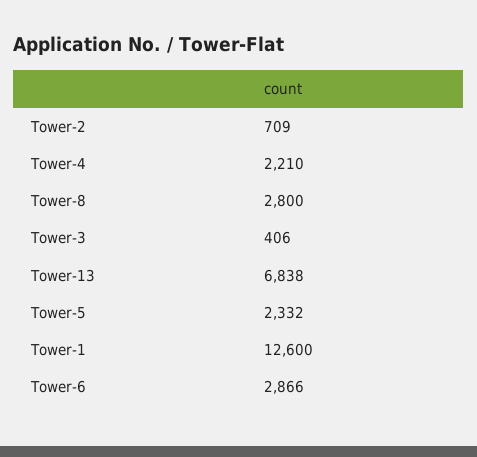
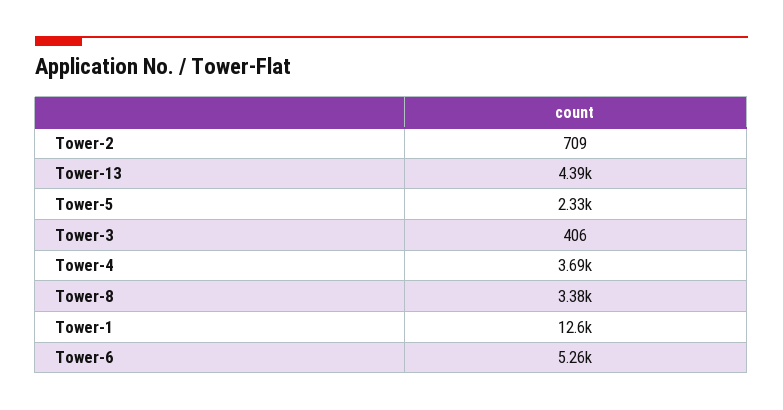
Tower-4: 2210 -> 3690
Tower-8: 2800 -> 3380
Tower-13: 6838 -> 4390
Tower-6: 2866 -> 5260

